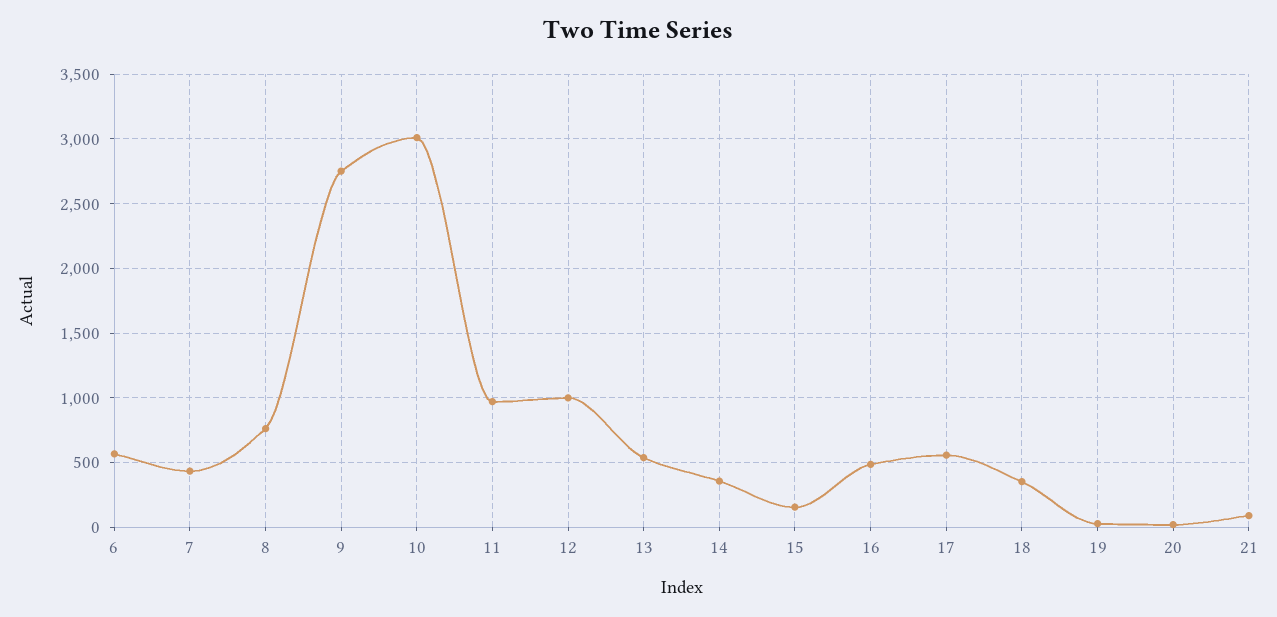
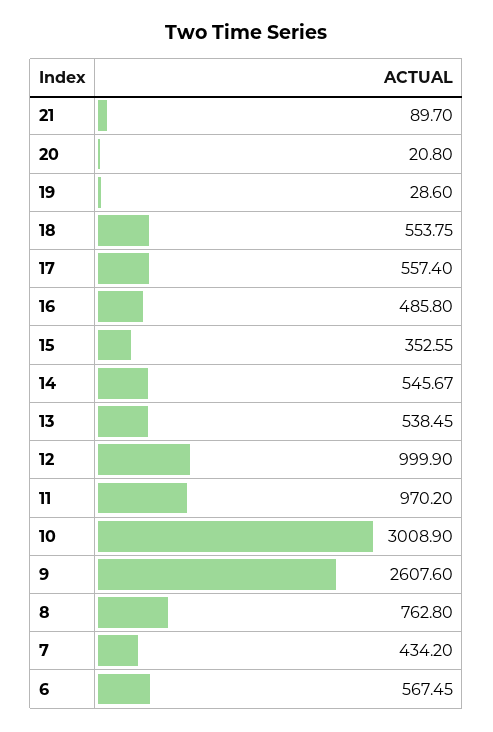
9: 2750 -> 2607.6
14: 350 -> 545.67
15: 150 -> 352.55
18: 350 -> 553.75

